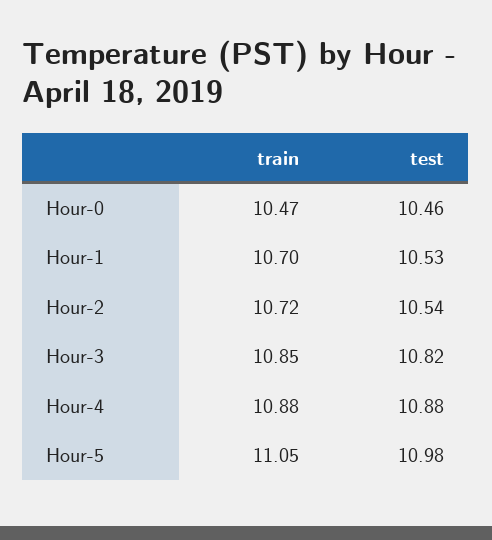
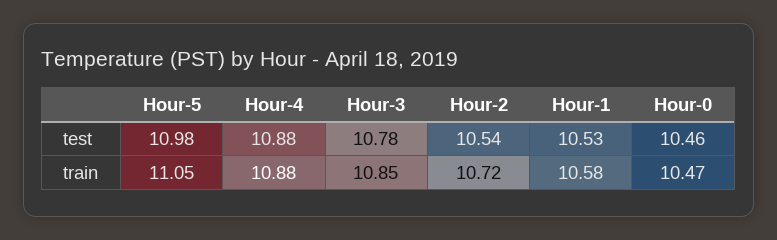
train, Hour-1: 10.7 -> 10.58
test, Hour-3: 10.82 -> 10.78

